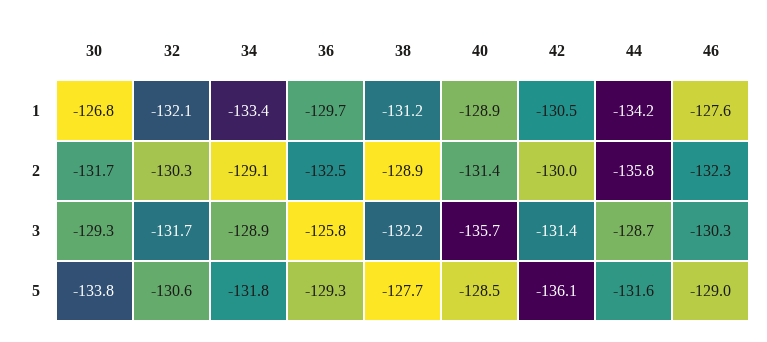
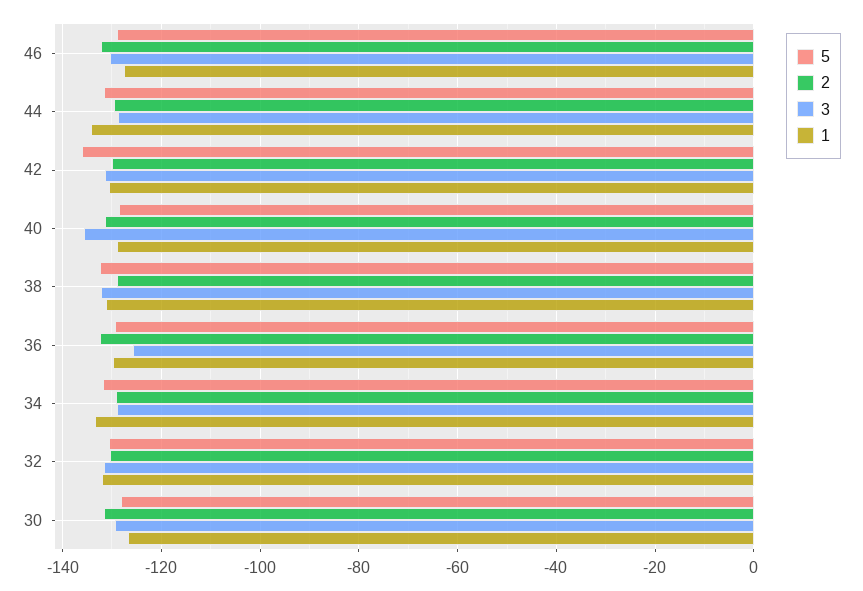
2, 44: -135.8 -> -130
5, 30: -133.8 -> -128
5, 38: -127.7 -> -132

